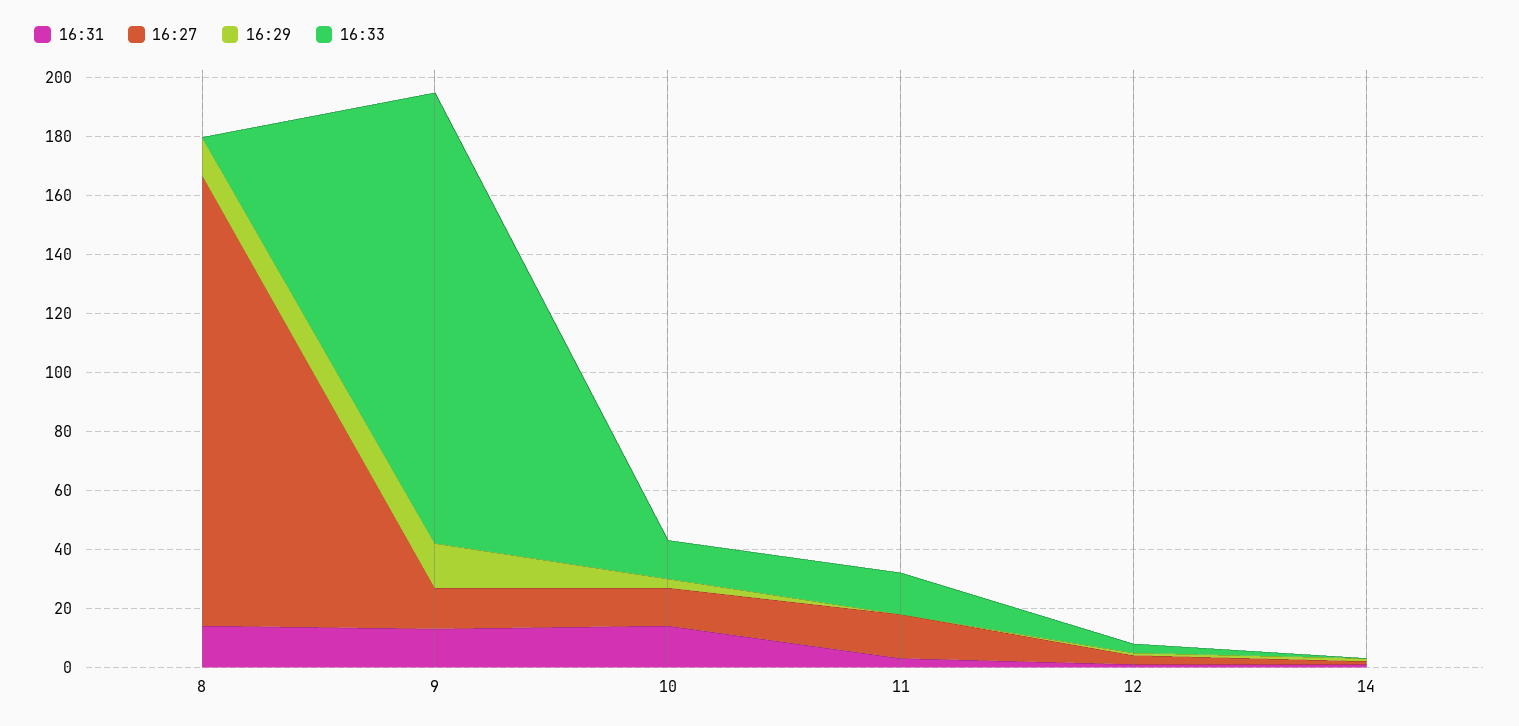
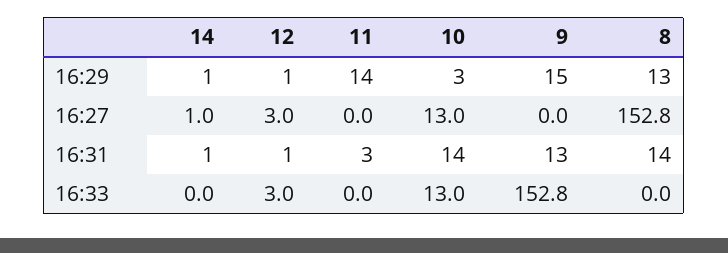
16:27, 9: 15 -> 0
16:27, 11: 15 -> 0
16:29, 11: 0 -> 14
16:33, 11: 15 -> 0

